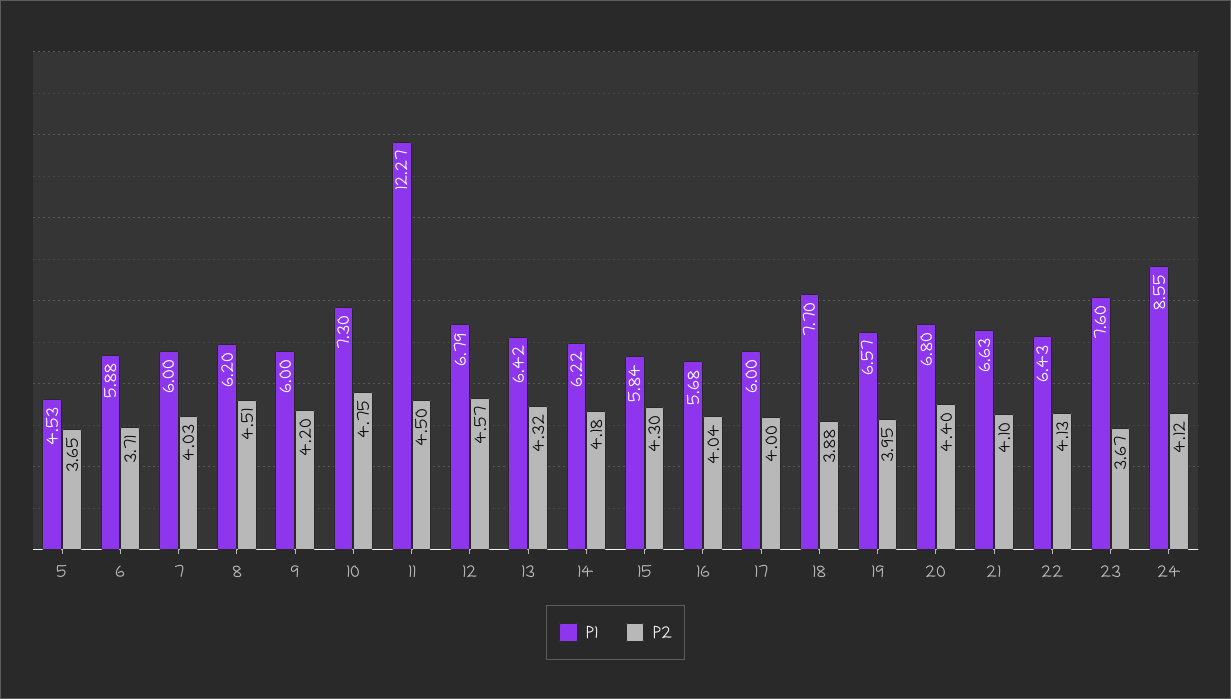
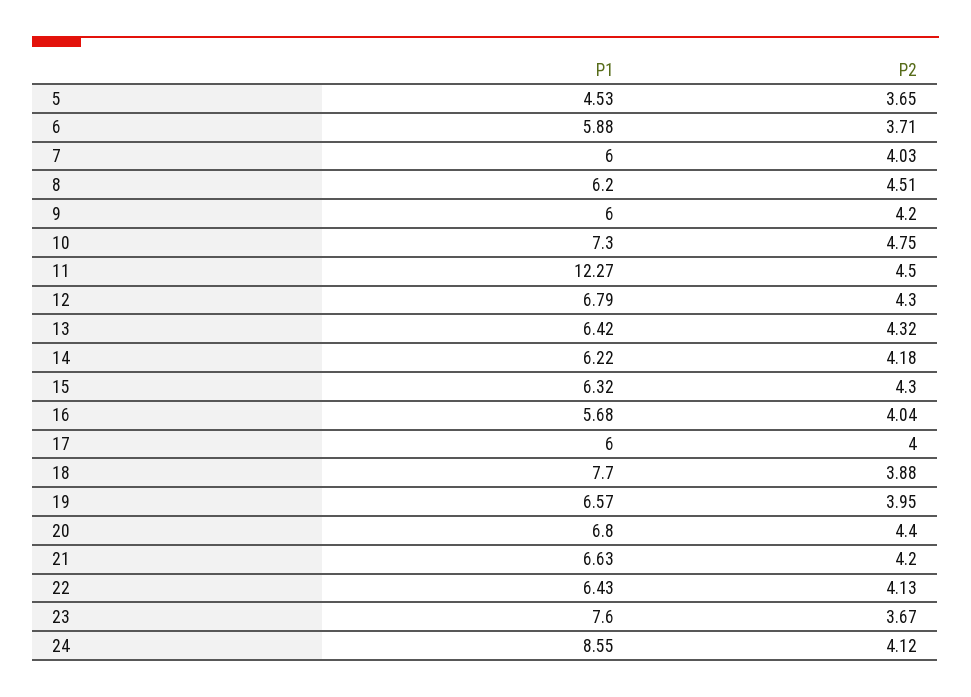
P2, 12: 4.57 -> 4.3
P1, 15: 5.84 -> 6.32
P2, 21: 4.1 -> 4.2

